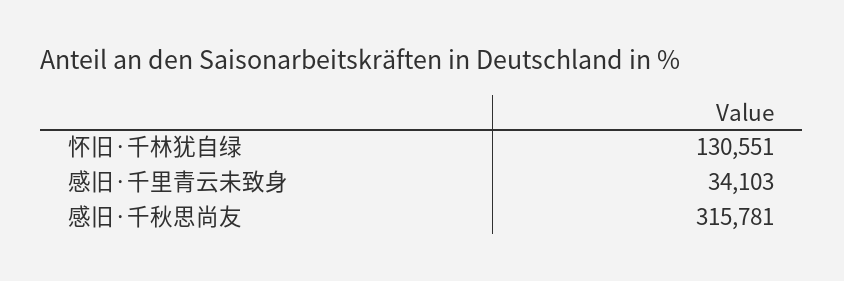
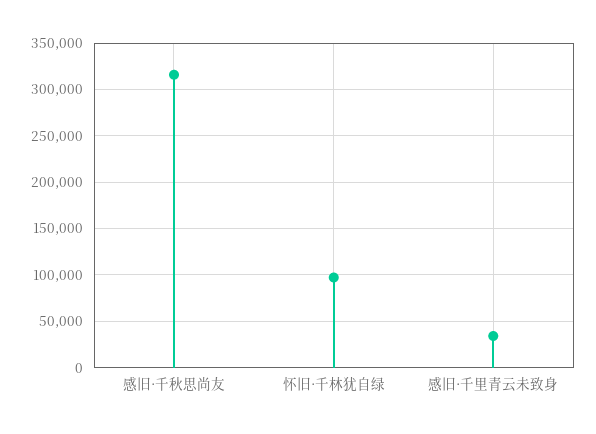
怀旧·千林犹自绿: 130551 -> 100000

